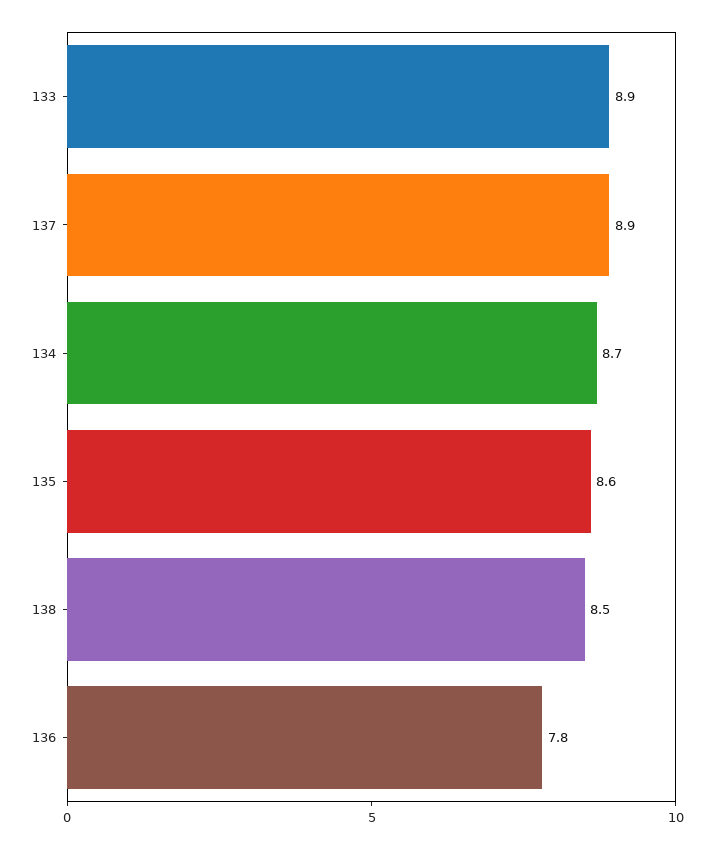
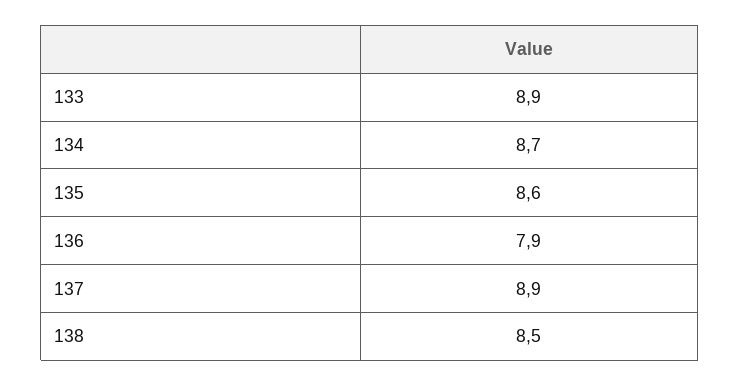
136: 7.8 -> 7.9

